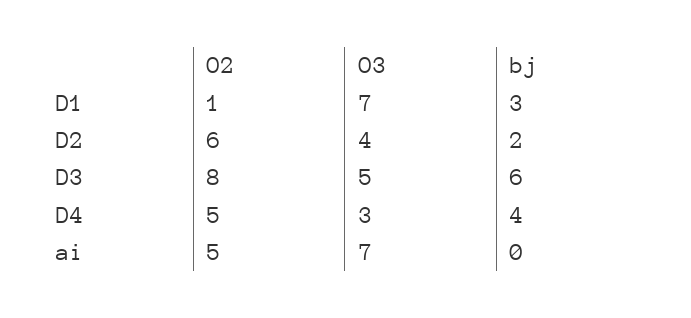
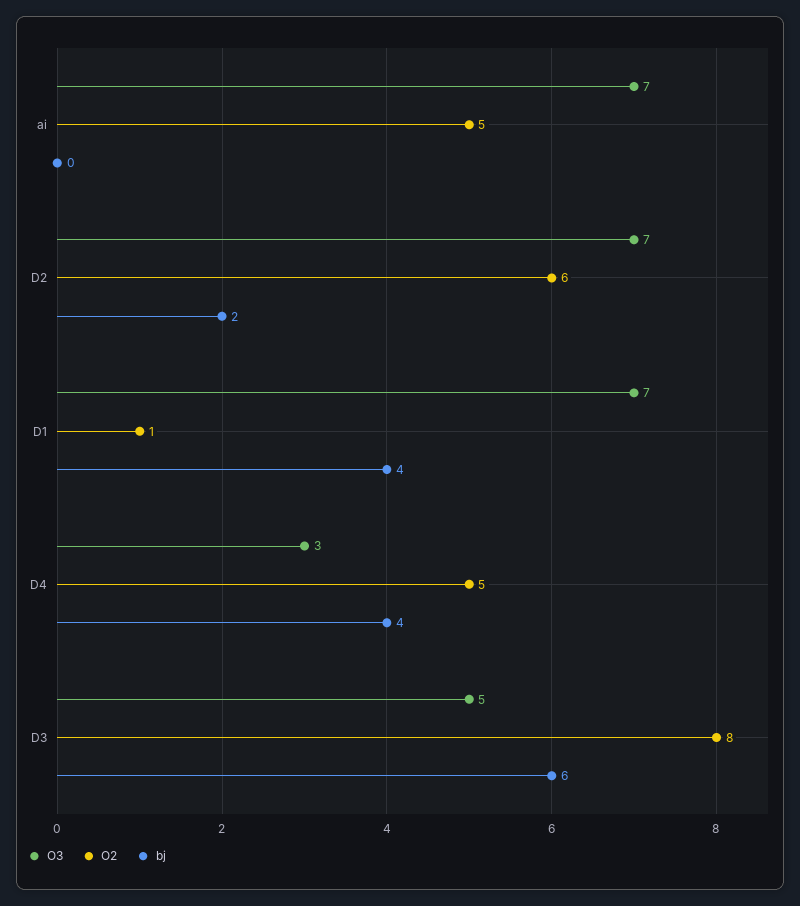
bj, D1: 3 -> 4
O3, D2: 4 -> 7

